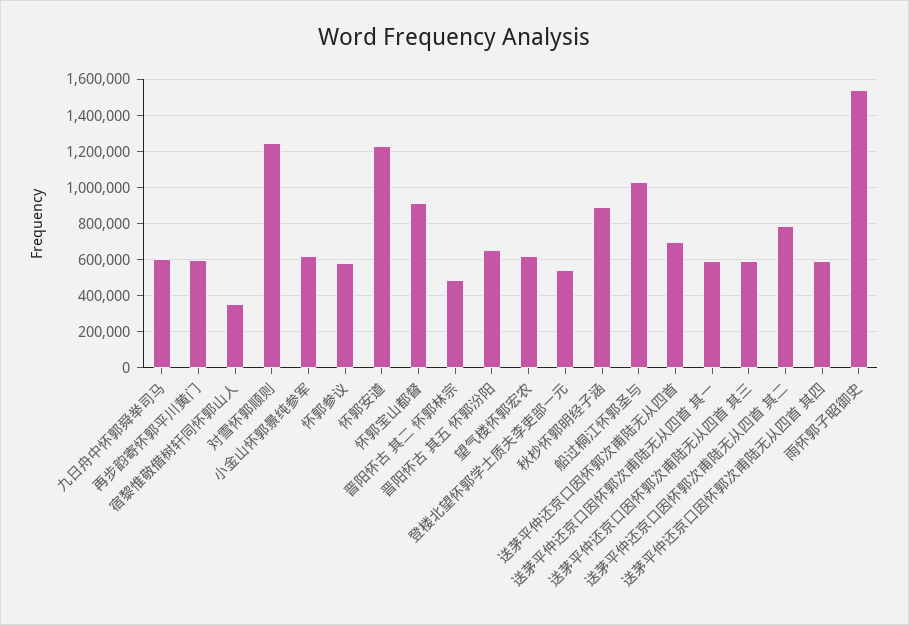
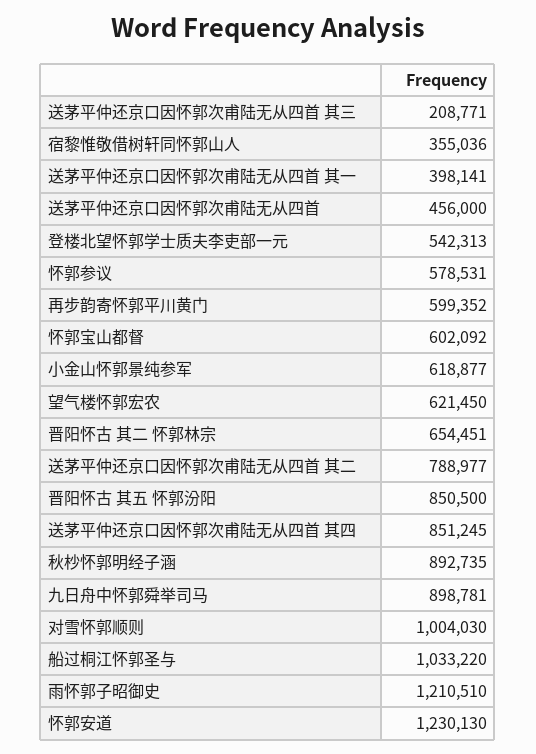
九日舟中怀郭舜举司马: 600000 -> 898781
对雪怀郭顺则: 1250000 -> 1004030
怀郭宝山都督: 900000 -> 602092
晋阳怀古 其二 怀郭林宗: 500000 -> 654451
晋阳怀古 其五 怀郭汾阳: 650000 -> 850500
送茅平仲还京口因怀郭次甫陆无从四首: 700000 -> 456000
送茅平仲还京口因怀郭次甫陆无从四首 其一: 600000 -> 398141
送茅平仲还京口因怀郭次甫陆无从四首 其三: 600000 -> 208771
送茅平仲还京口因怀郭次甫陆无从四首 其四: 600000 -> 851245
雨怀郭子昭御史: 1550000 -> 1210510

